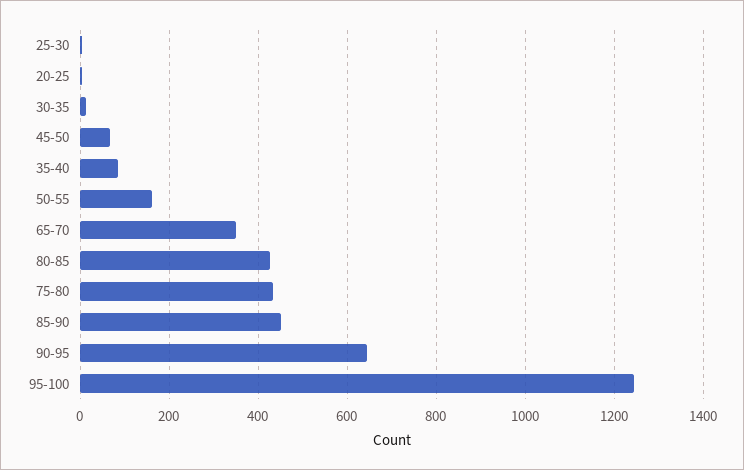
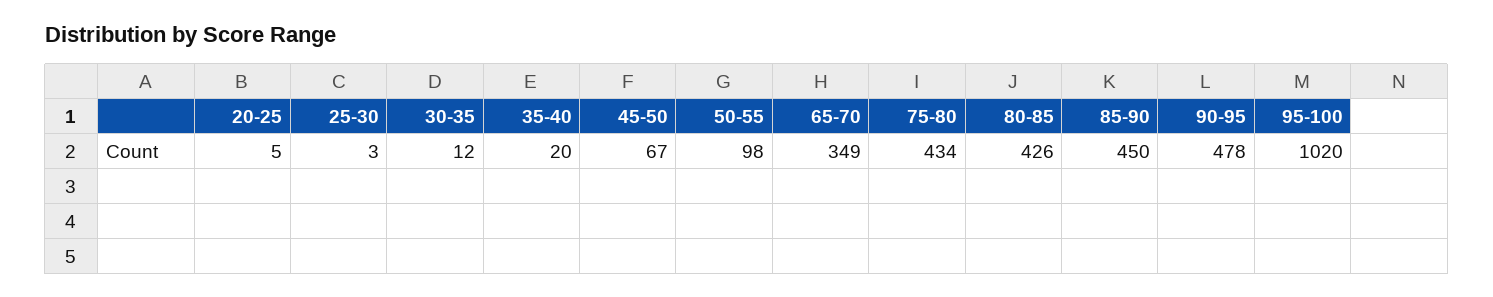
35-40: 80 -> 20
50-55: 160 -> 98
90-95: 640 -> 478
95-100: 1240 -> 1020

